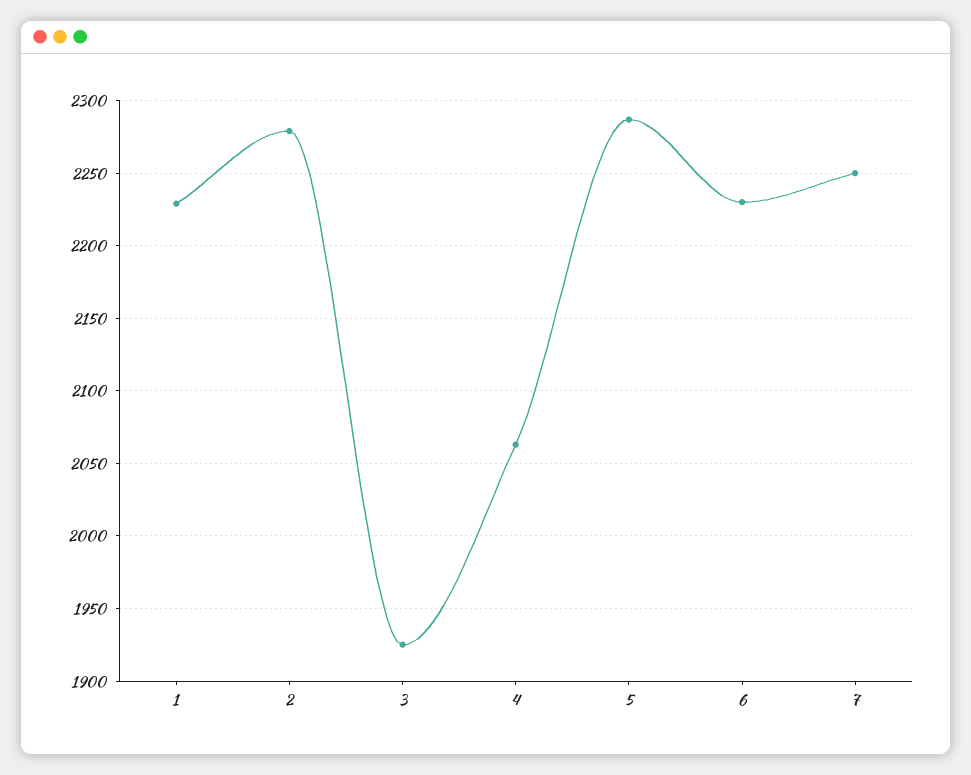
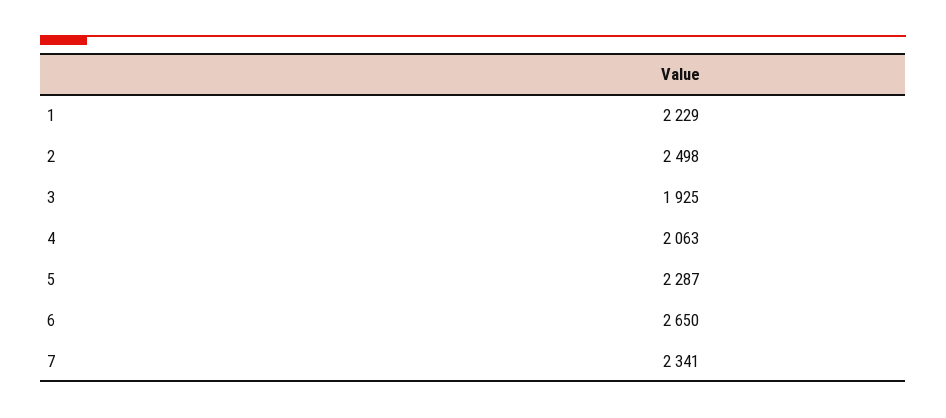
2: 2280 -> 2498
6: 2230 -> 2650
7: 2250 -> 2341

